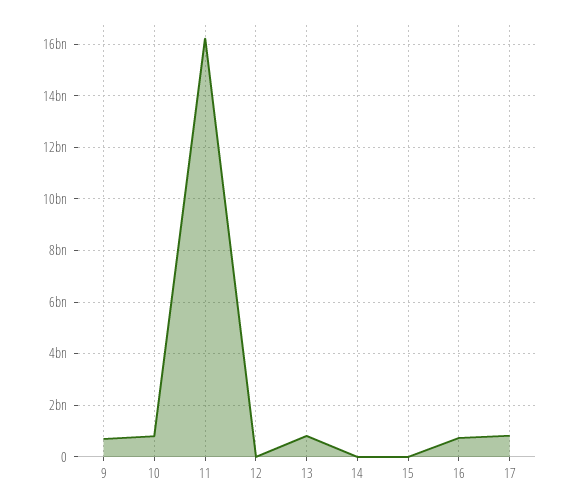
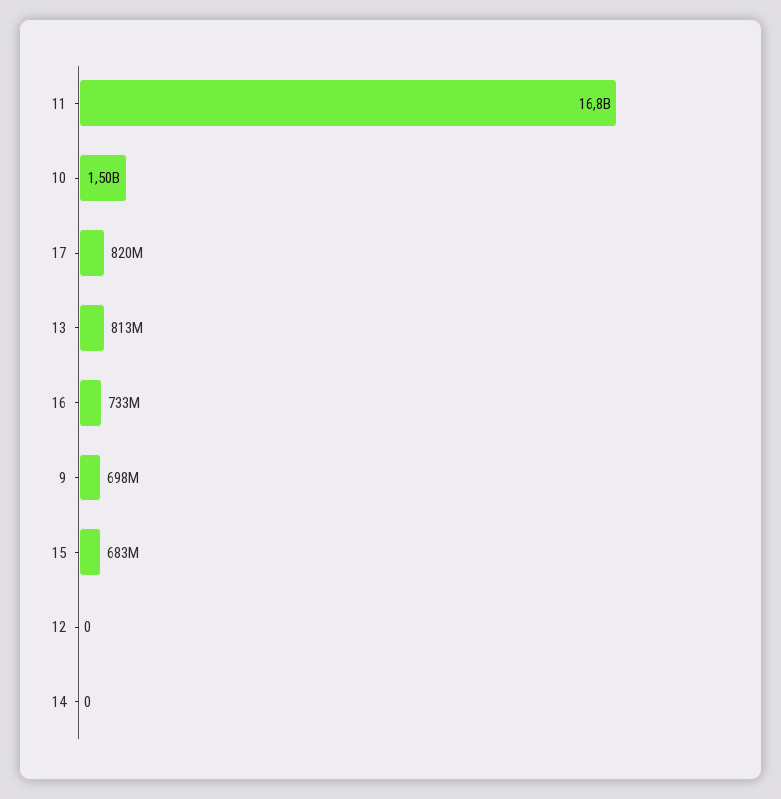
10: 750000000 -> 1500000000
11: 16250000000 -> 16800000000
15: 0 -> 683000000

